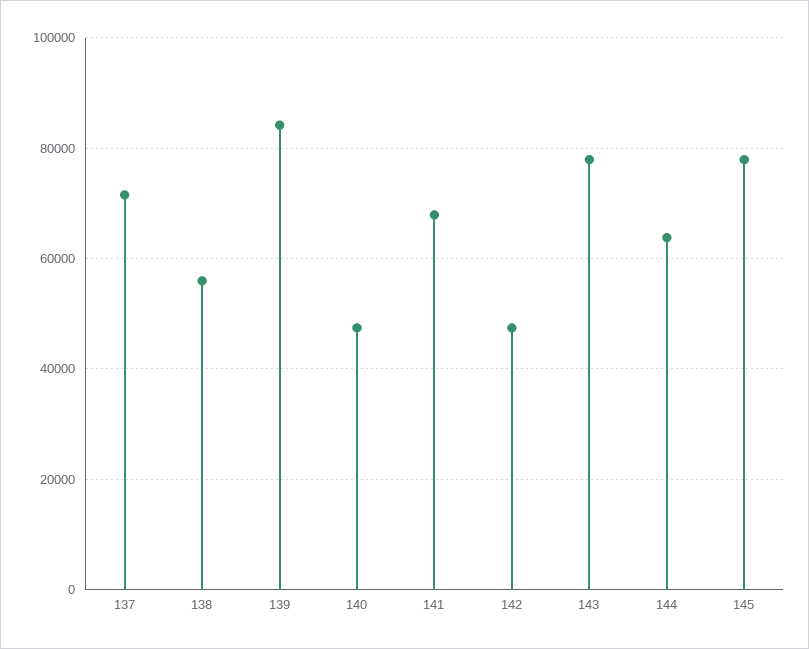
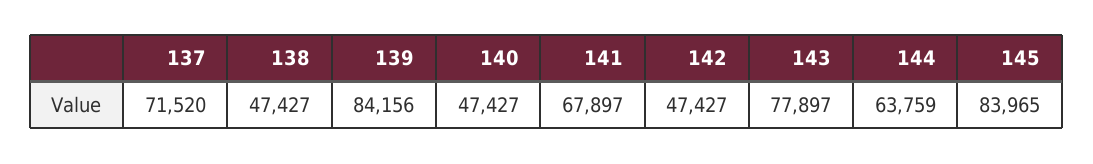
138: 56000 -> 47427
145: 78000 -> 83965

